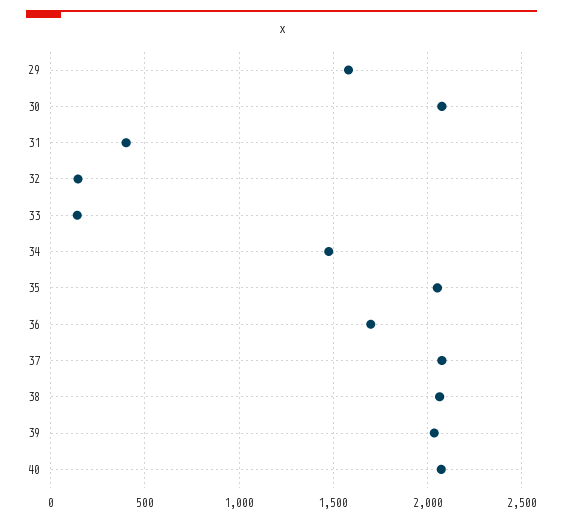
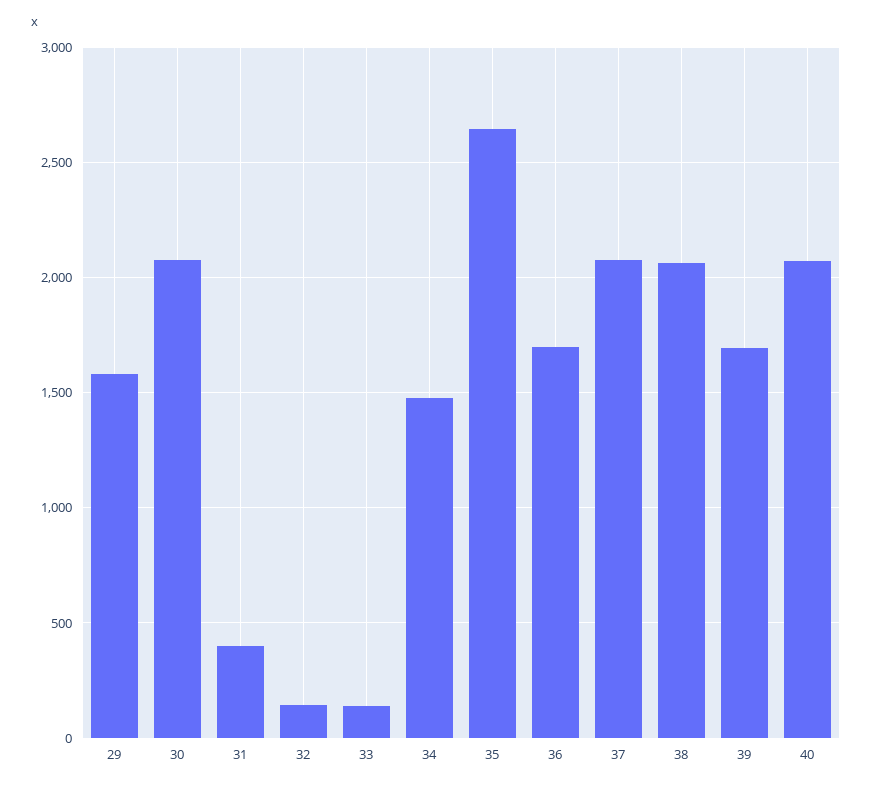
35: 2050 -> 2650
39: 2050 -> 1700

